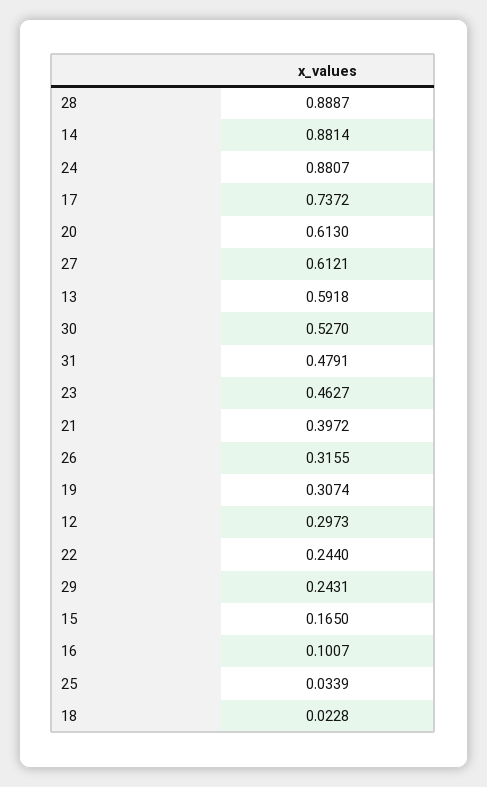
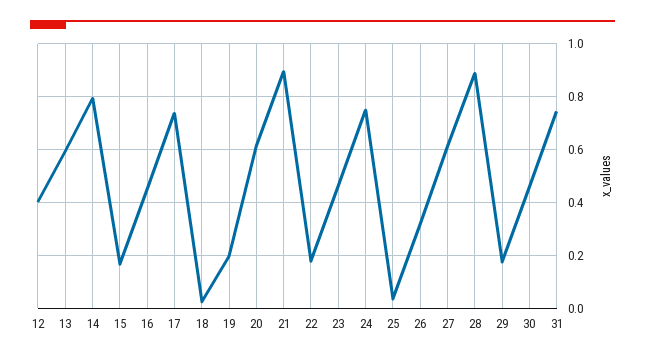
14: 0.8814 -> 0.8
24: 0.8807 -> 0.75
30: 0.527 -> 0.45
31: 0.4791 -> 0.75
21: 0.3972 -> 0.9
19: 0.3074 -> 0.2
12: 0.2973 -> 0.4
22: 0.244 -> 0.175
29: 0.2431 -> 0.175
16: 0.1007 -> 0.45

